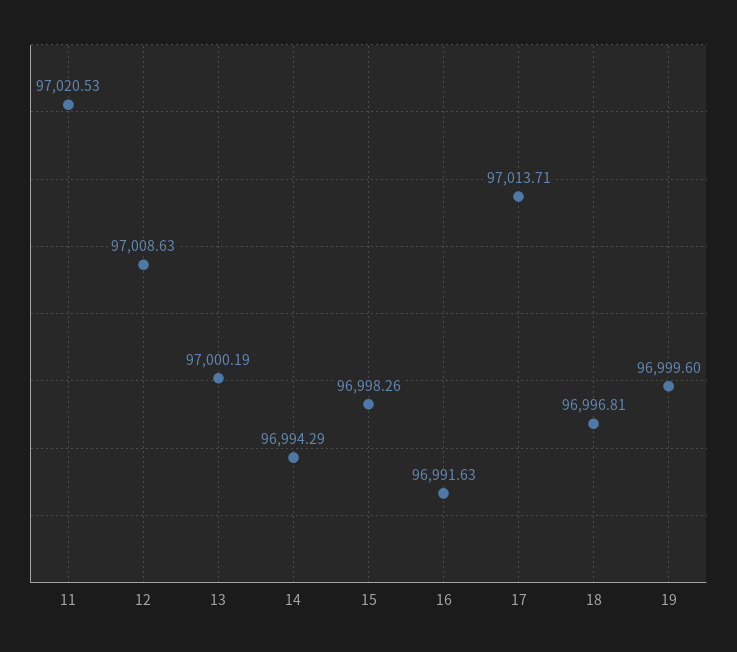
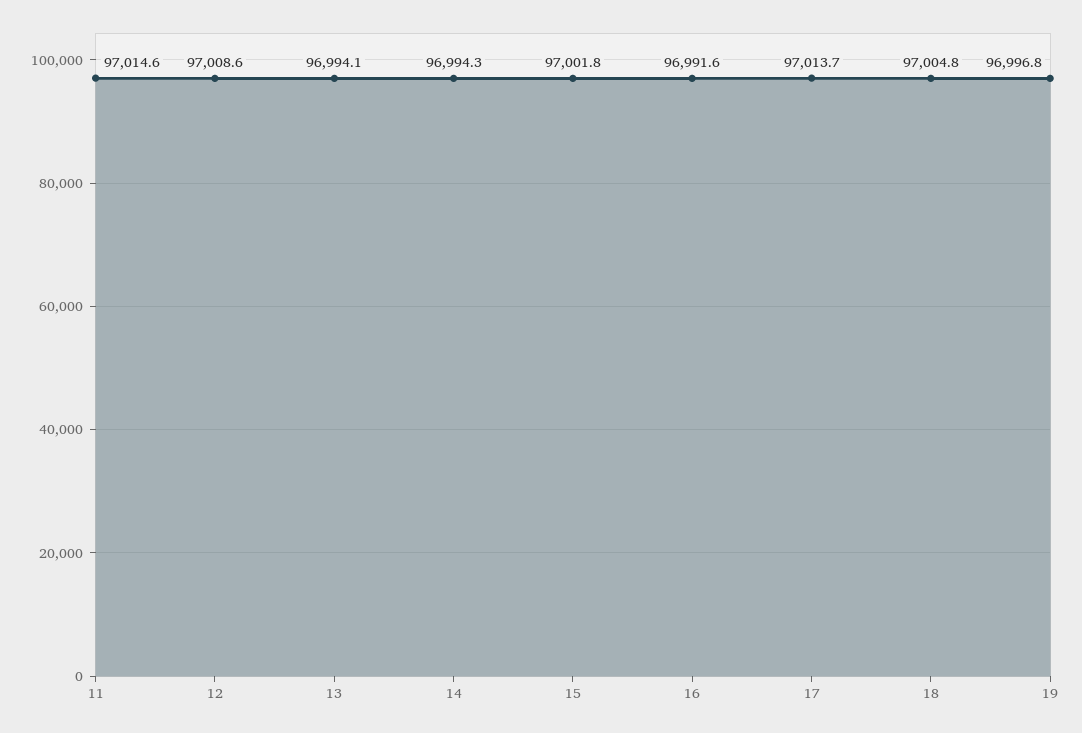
11: 97020.53 -> 97014.6
13: 97000.19 -> 96994.1
15: 96998.26 -> 97001.8
18: 96996.81 -> 97004.8
19: 96999.6 -> 96996.8

